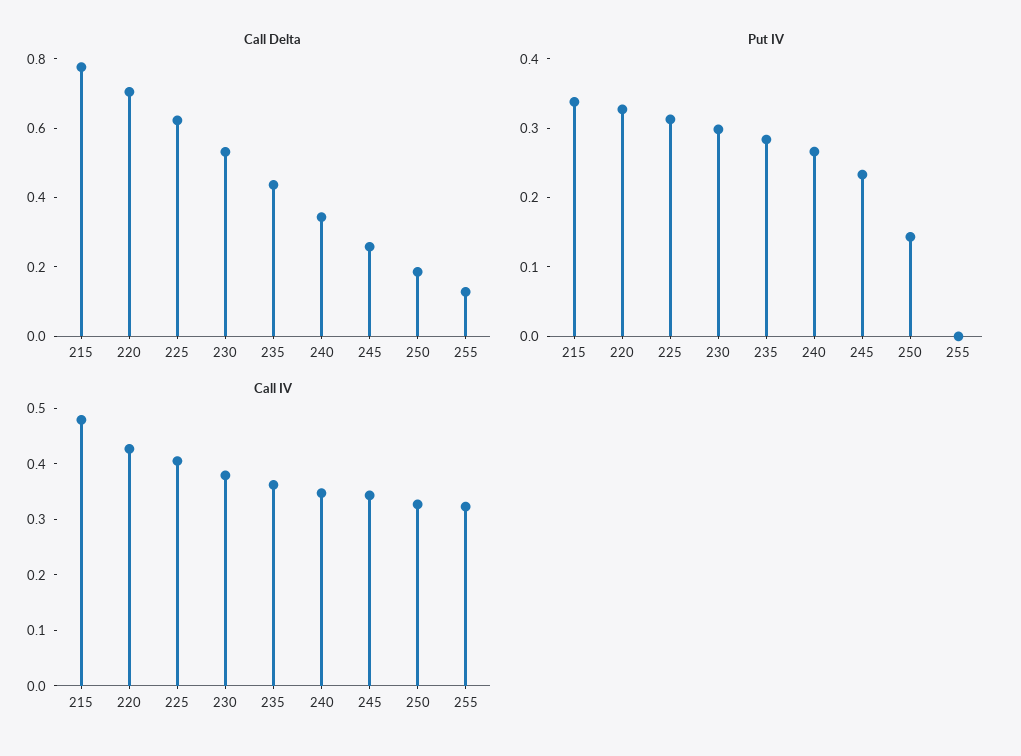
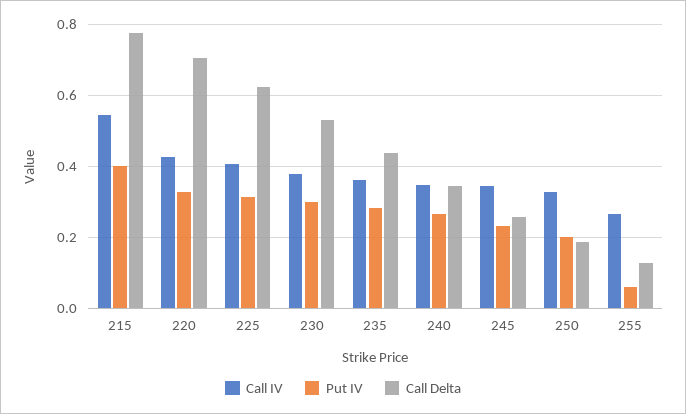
Put IV, 215: 0.34 -> 0.4
Put IV, 250: 0.14 -> 0.2
Put IV, 255: 0 -> 0.06
Call IV, 215: 0.48 -> 0.54
Call IV, 255: 0.32 -> 0.26

